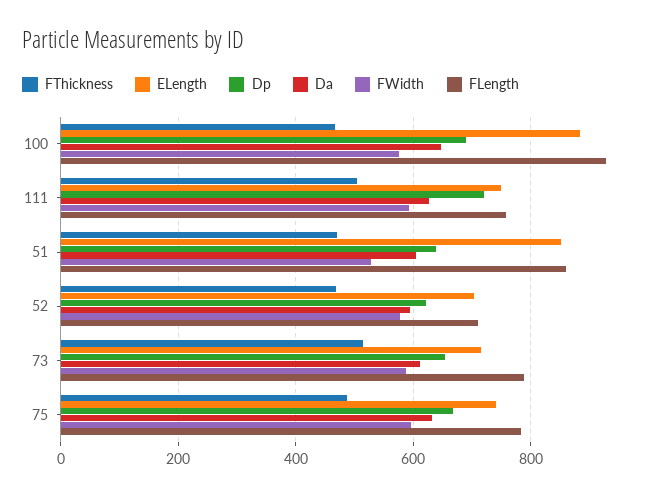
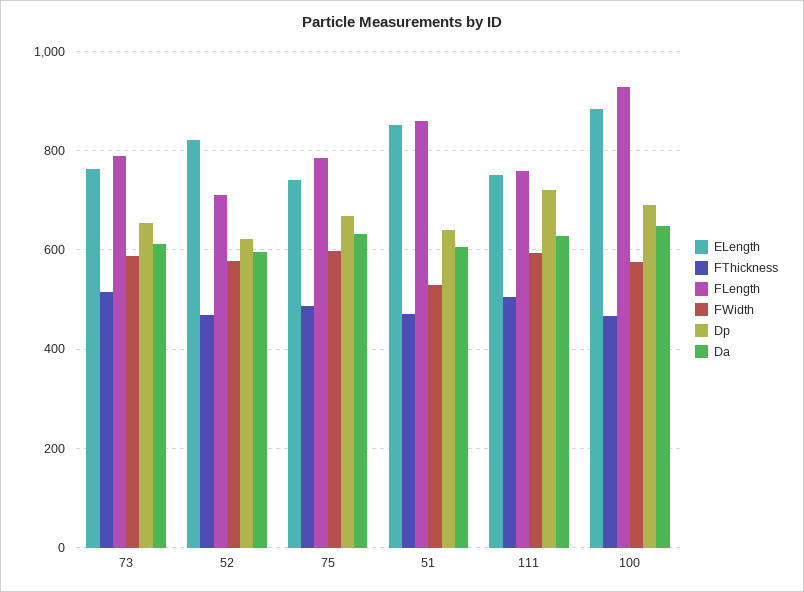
ELength, 52: 700 -> 820
ELength, 73: 720 -> 760

